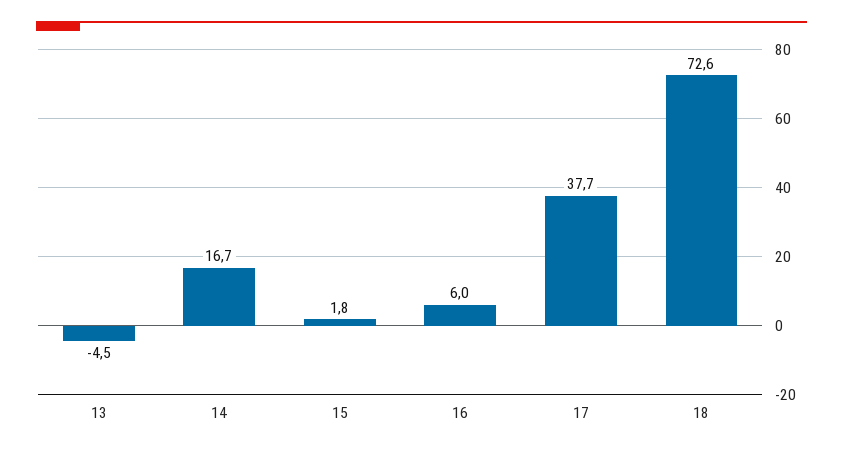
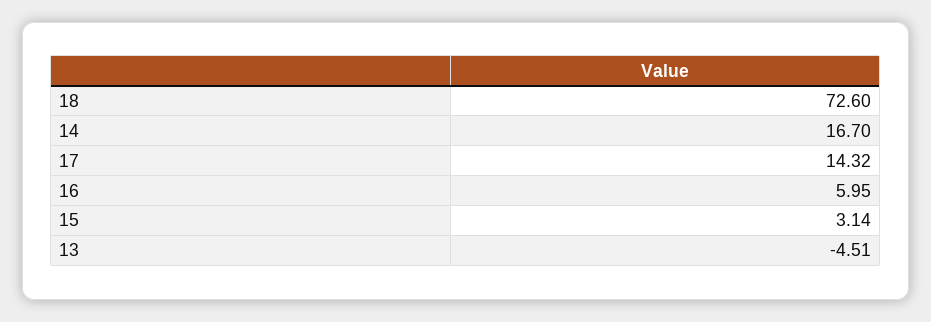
15: 1.8 -> 3.14
17: 37.7 -> 14.32

